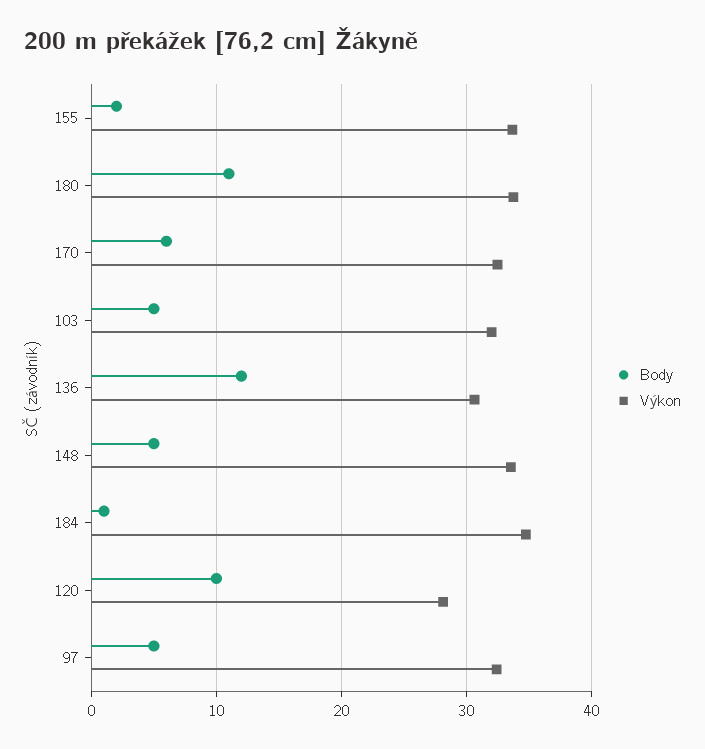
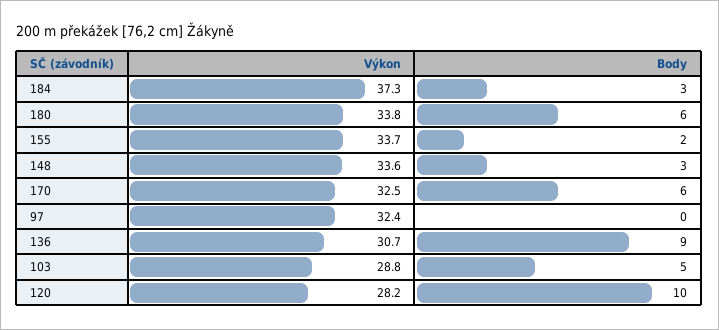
Body, 180: 11 -> 6
Výkon, 103: 32 -> 28.8
Body, 136: 12 -> 9
Body, 148: 5 -> 3
Body, 184: 1 -> 3
Výkon, 184: 35 -> 37.3
Body, 97: 5 -> 0

